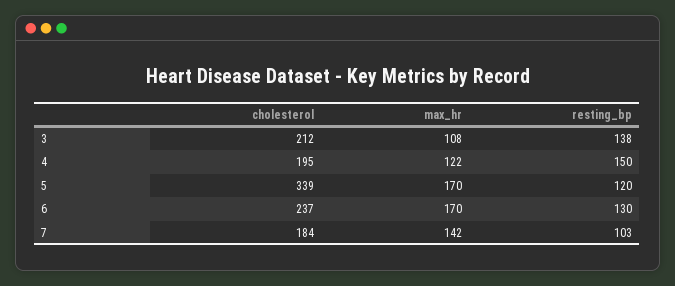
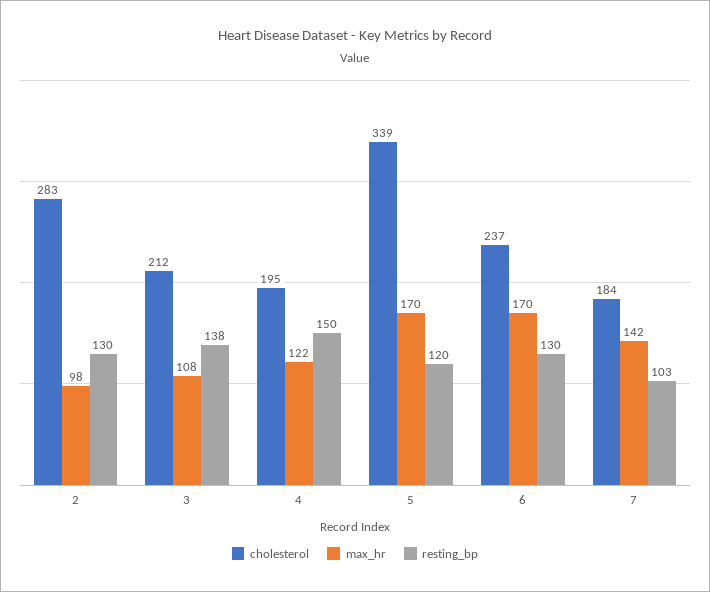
cholesterol, 2: none -> 283
max_hr, 2: none -> 98
resting_bp, 2: none -> 130

